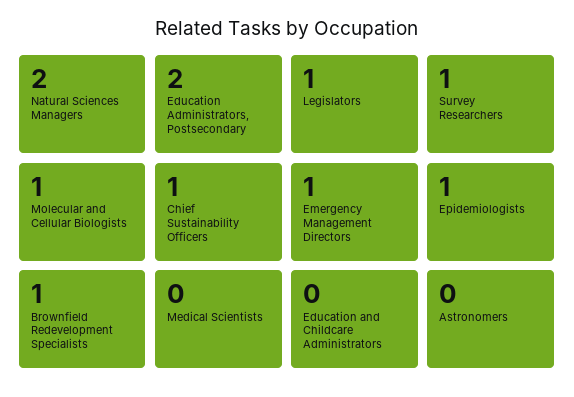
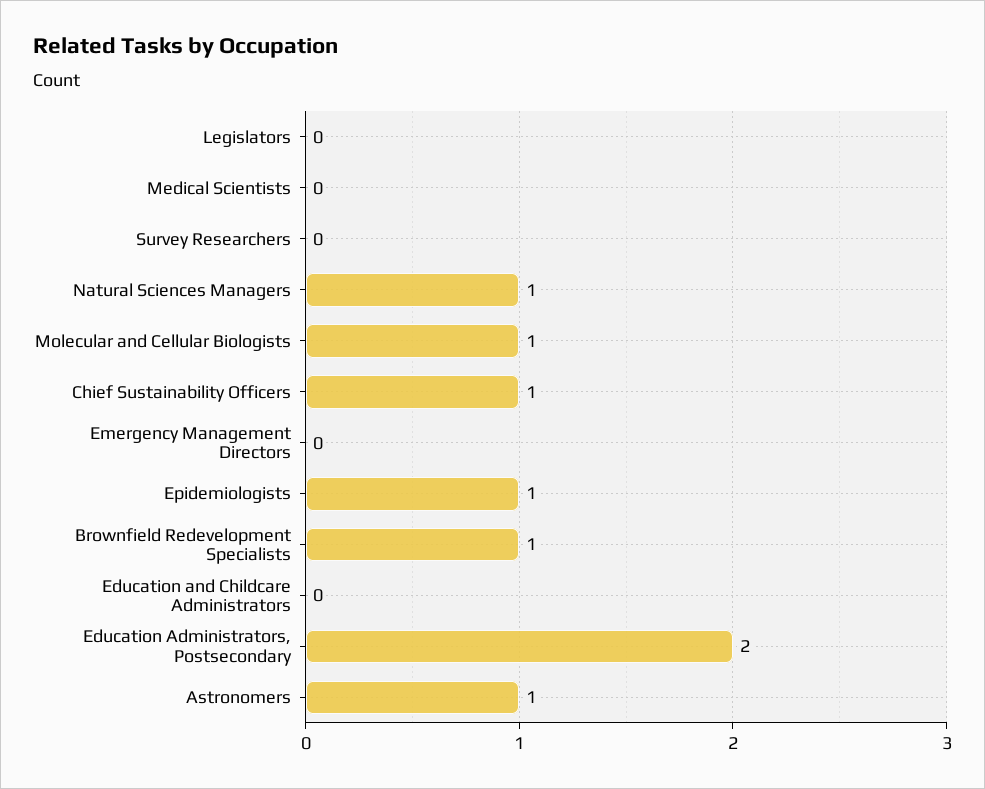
Natural Sciences Managers: 2 -> 1
Legislators: 1 -> 0
Survey Researchers: 1 -> 0
Emergency Management Directors: 1 -> 0
Astronomers: 0 -> 1

